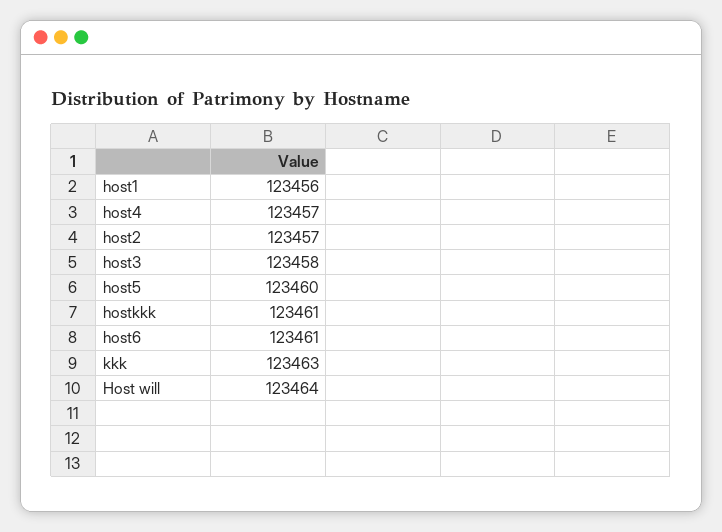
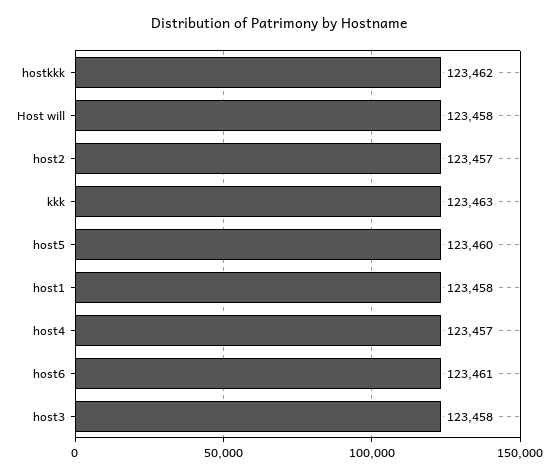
host1: 123456 -> 123458
hostkkk: 123461 -> 123462
Host will: 123464 -> 123458

